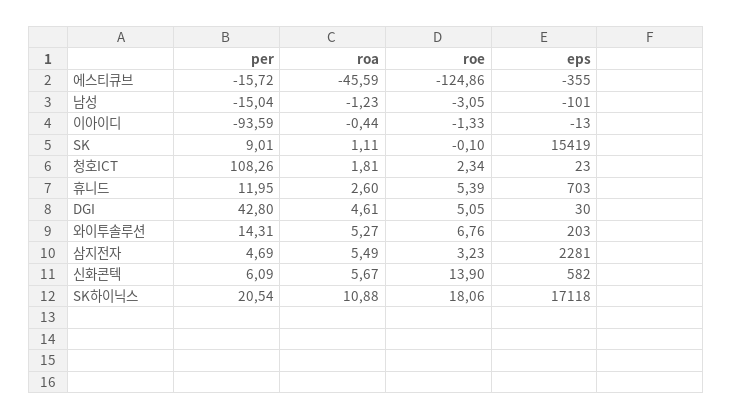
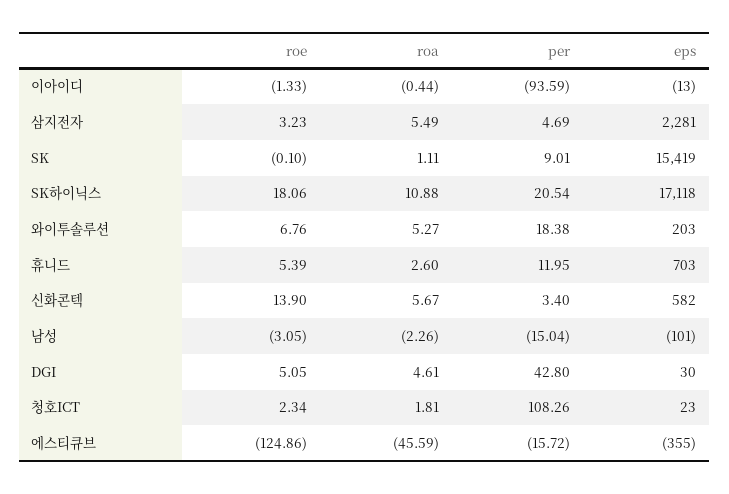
roa, 남성: -1.23 -> -2.26
per, 와이투솔루션: 14.31 -> 18.38
per, 신화콘텍: 6.09 -> 3.4

